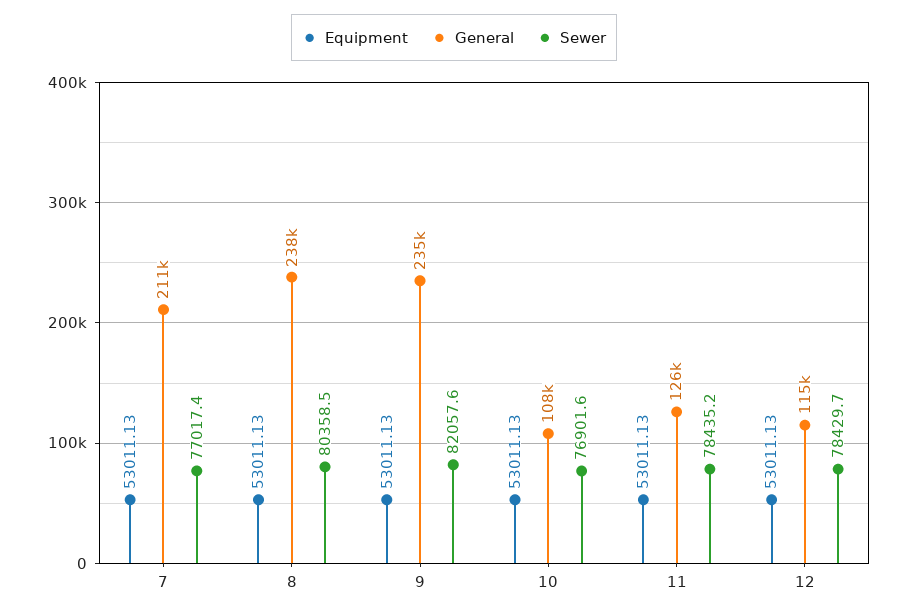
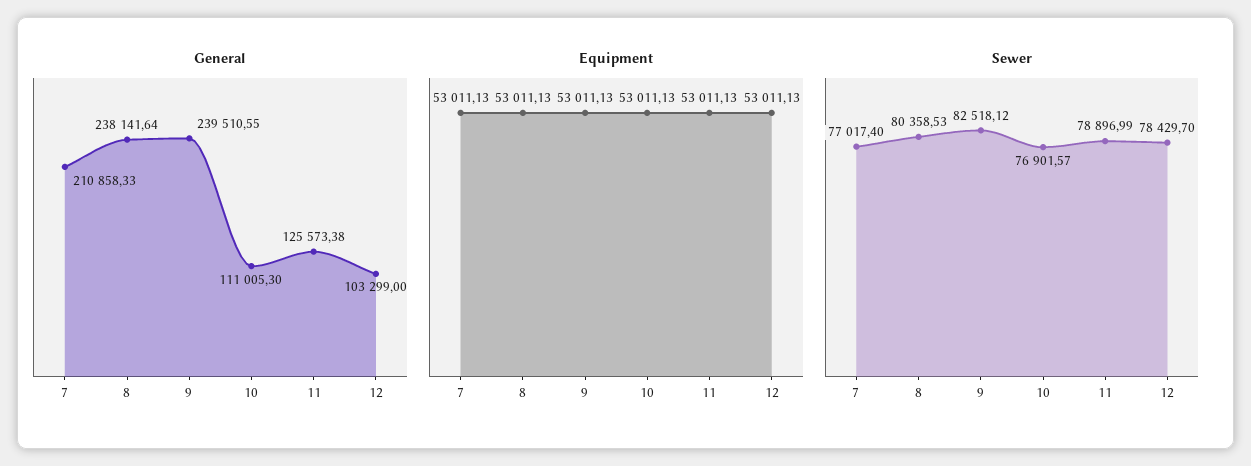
General, 9: 235000 -> 239510.55
Sewer, 9: 82057.6 -> 82518.12
General, 10: 108000 -> 111005.3
Sewer, 11: 78435.2 -> 78896.99
General, 12: 115000 -> 103299

